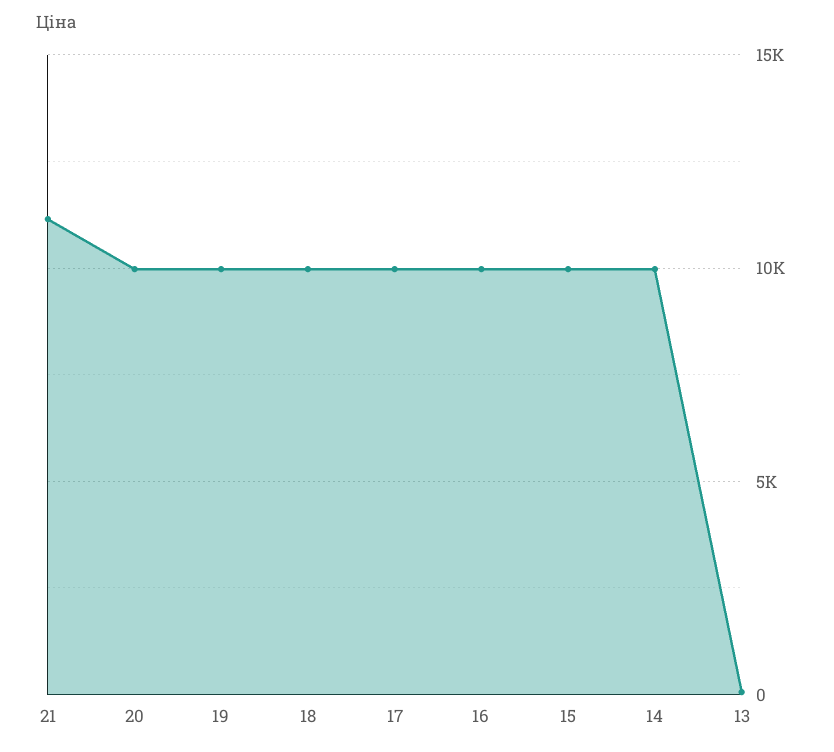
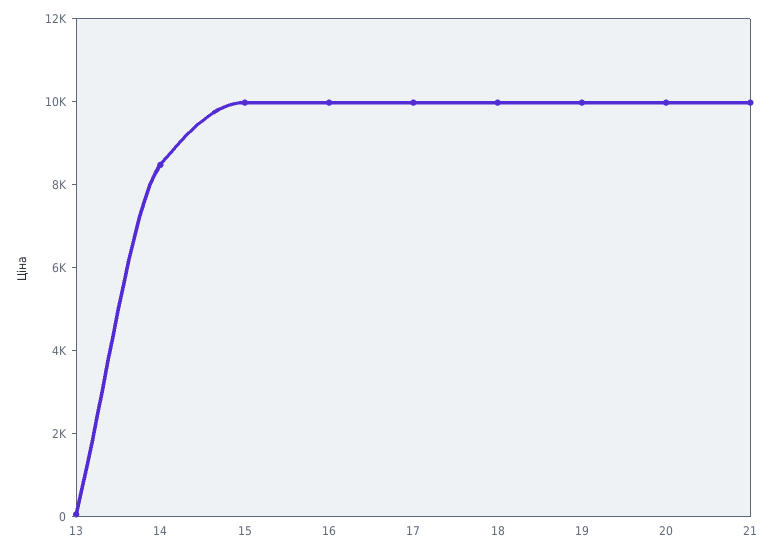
21: 11000 -> 10000
14: 10000 -> 8500

